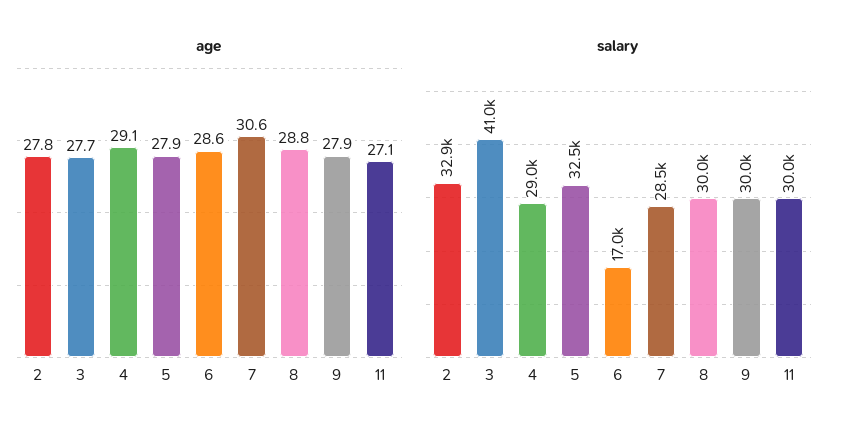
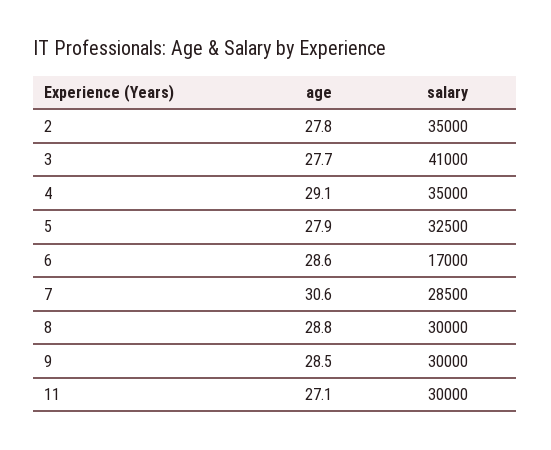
age, 9: 27.9 -> 28.5
salary, 2: 32900 -> 35000
salary, 4: 29000 -> 35000

